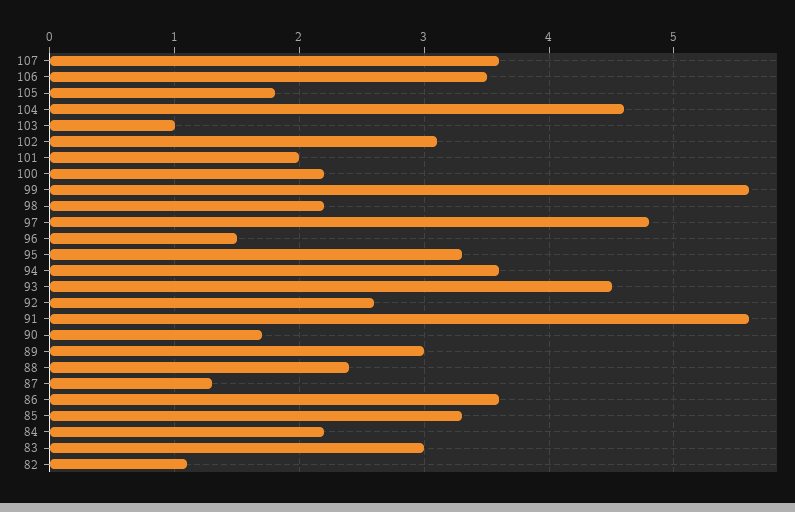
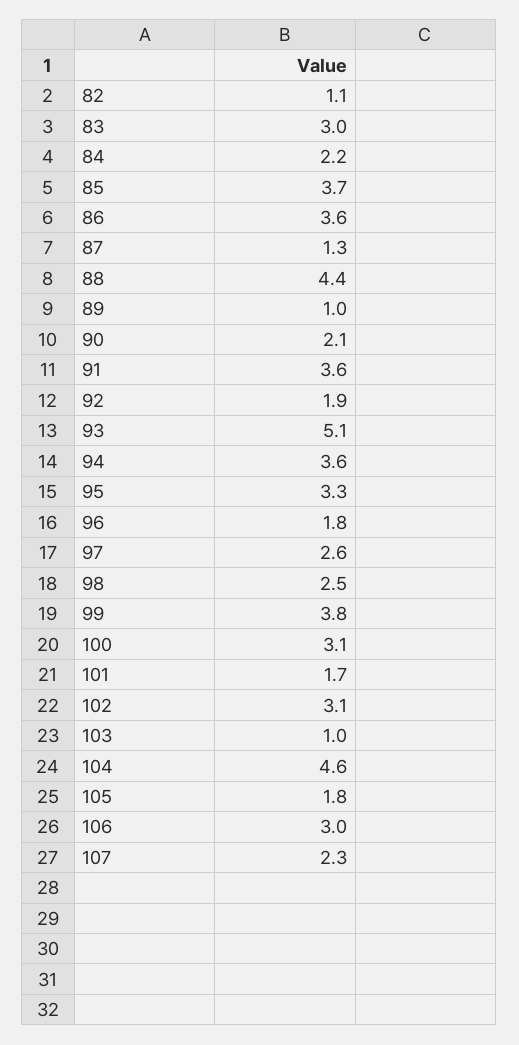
107: 3.6 -> 2.3
106: 3.5 -> 3
101: 2 -> 1.7
100: 2.2 -> 3.1
99: 5.6 -> 3.8
98: 2.2 -> 2.5
97: 4.8 -> 2.6
96: 1.5 -> 1.8
93: 4.5 -> 5.1
92: 2.6 -> 1.9
91: 5.6 -> 3.6
90: 1.7 -> 2.1
89: 3 -> 1
88: 2.4 -> 4.4
85: 3.3 -> 3.7

